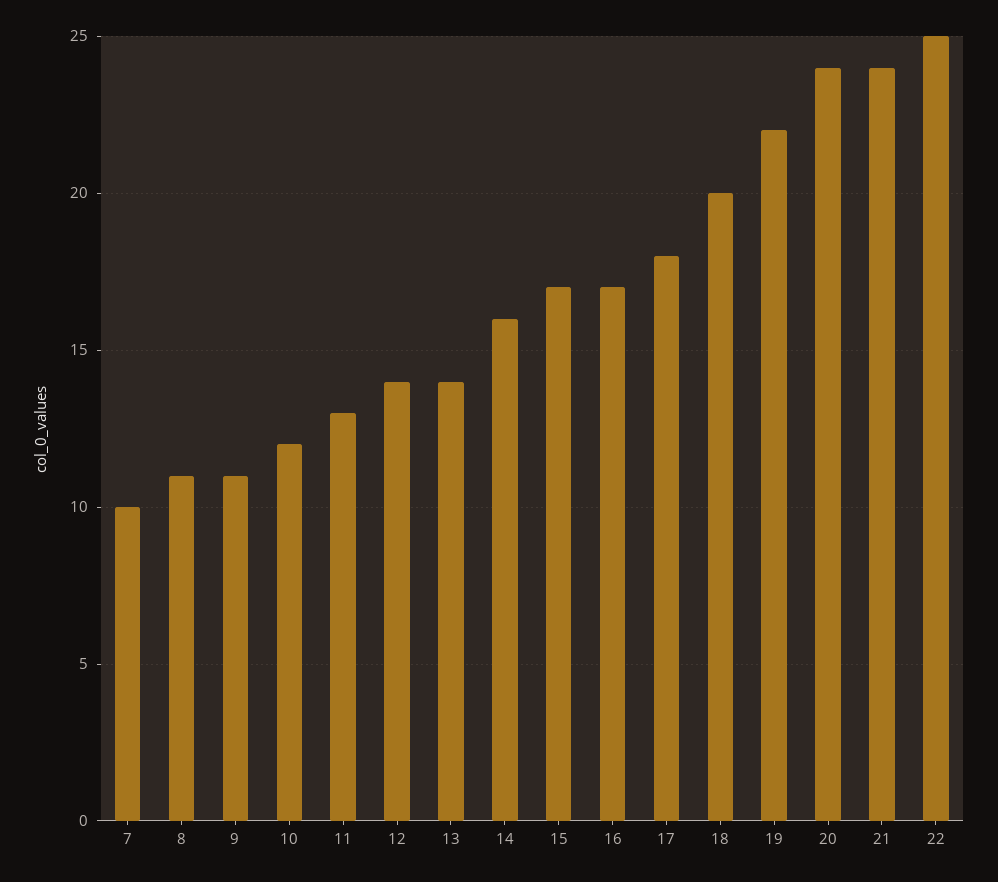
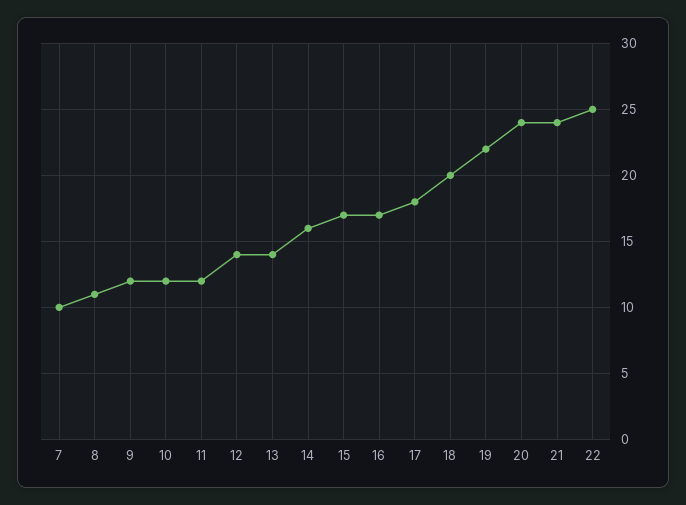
9: 11 -> 12
11: 13 -> 12

